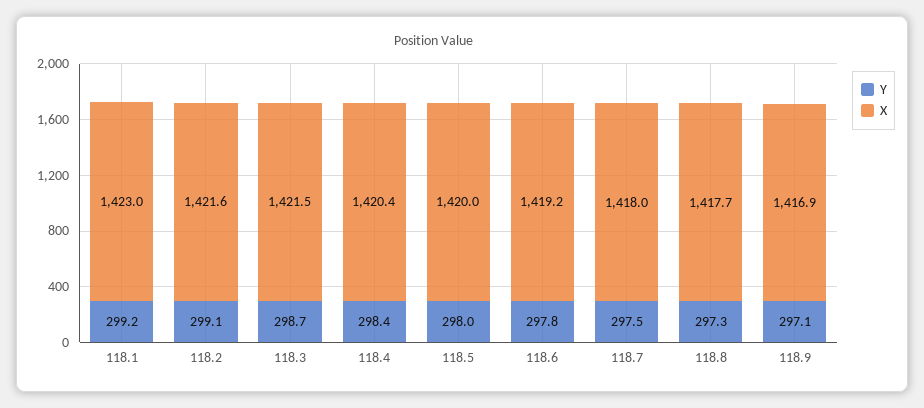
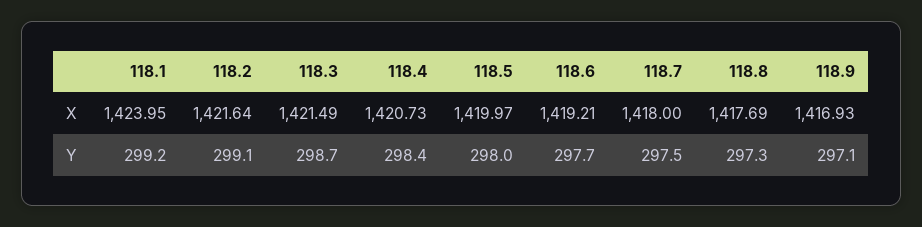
X, 118.1: 1423 -> 1423.95
X, 118.4: 1420.4 -> 1420.73
Y, 118.6: 297.8 -> 297.7

